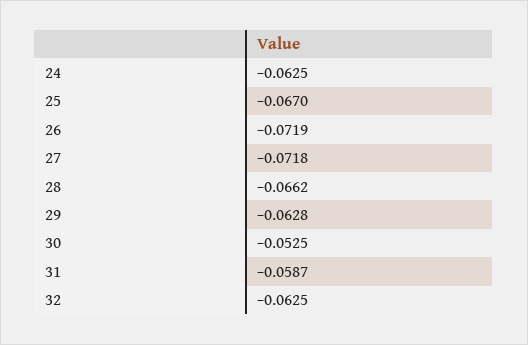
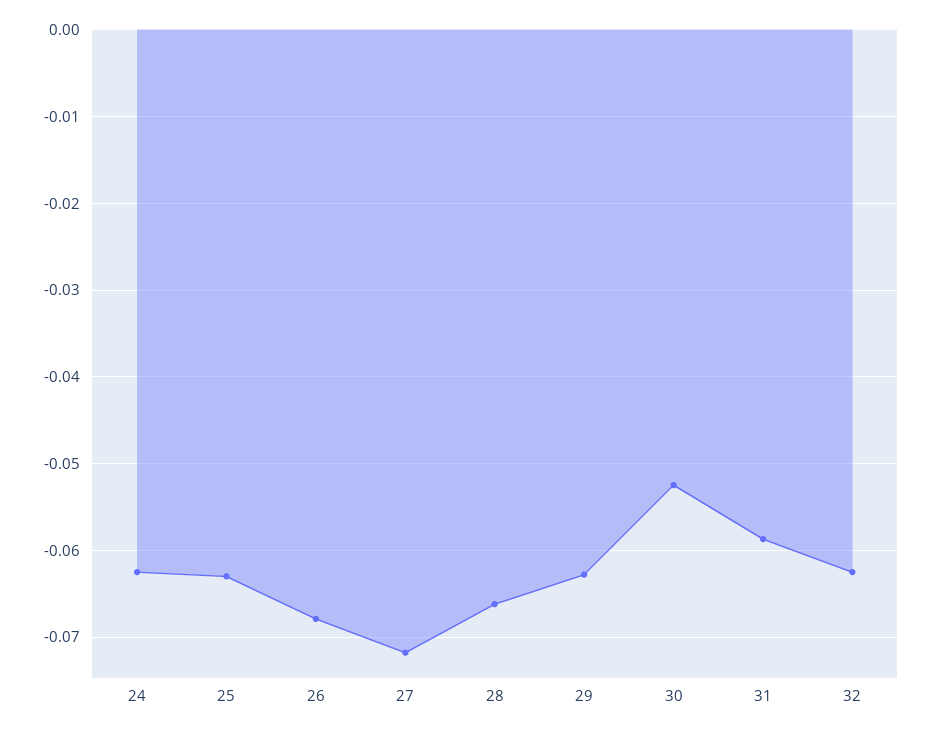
25: -0.067 -> -0.063
26: -0.0719 -> -0.068

